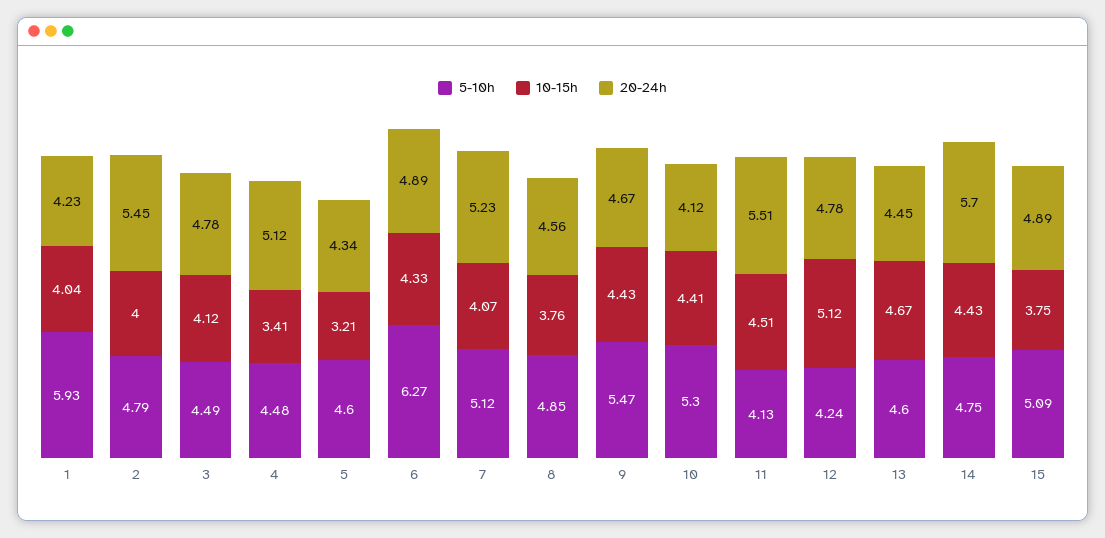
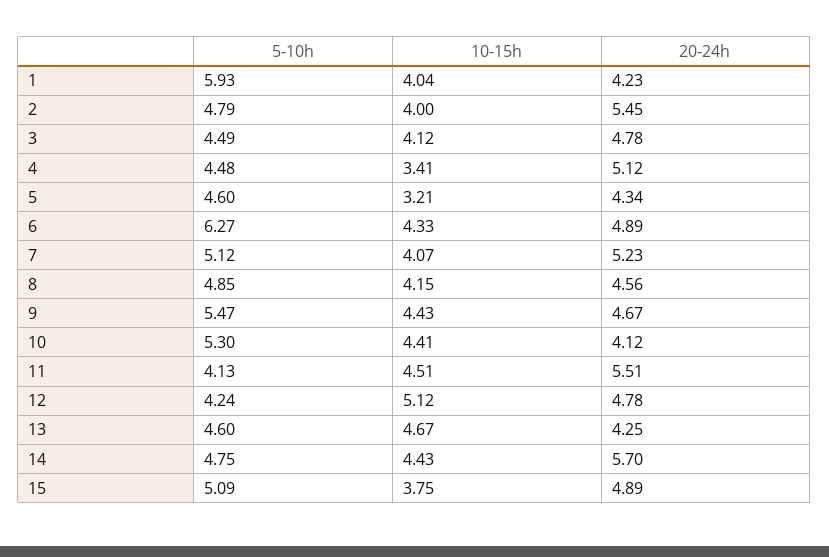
10-15h, 8: 3.76 -> 4.15
20-24h, 13: 4.45 -> 4.25

